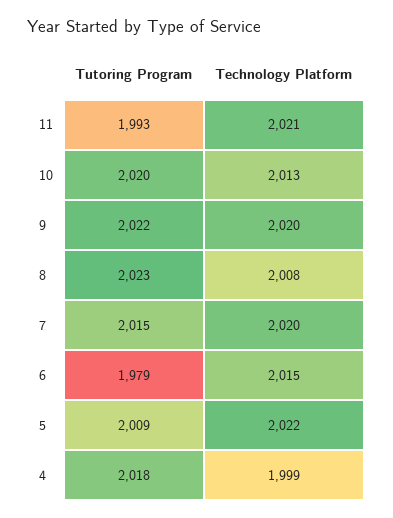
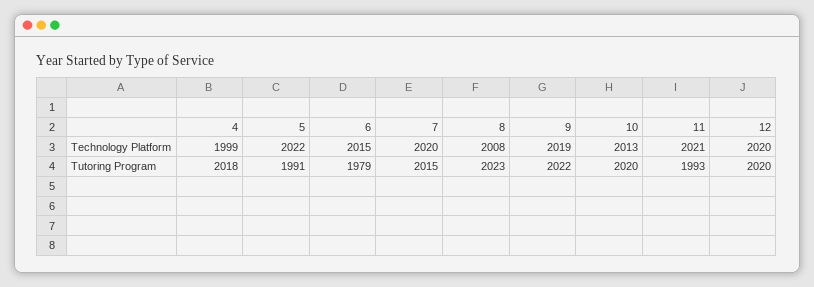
Technology Platform, 9: 2020 -> 2019
Tutoring Program, 5: 2009 -> 1991
Technology Platform, 12: none -> 2020
Tutoring Program, 12: none -> 2020

